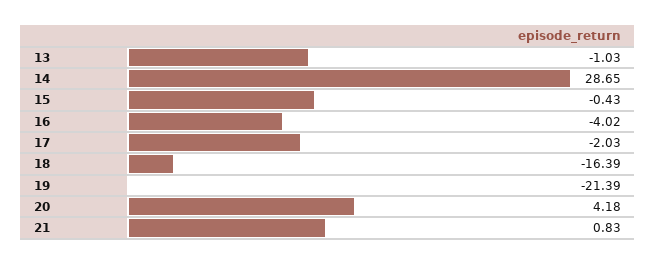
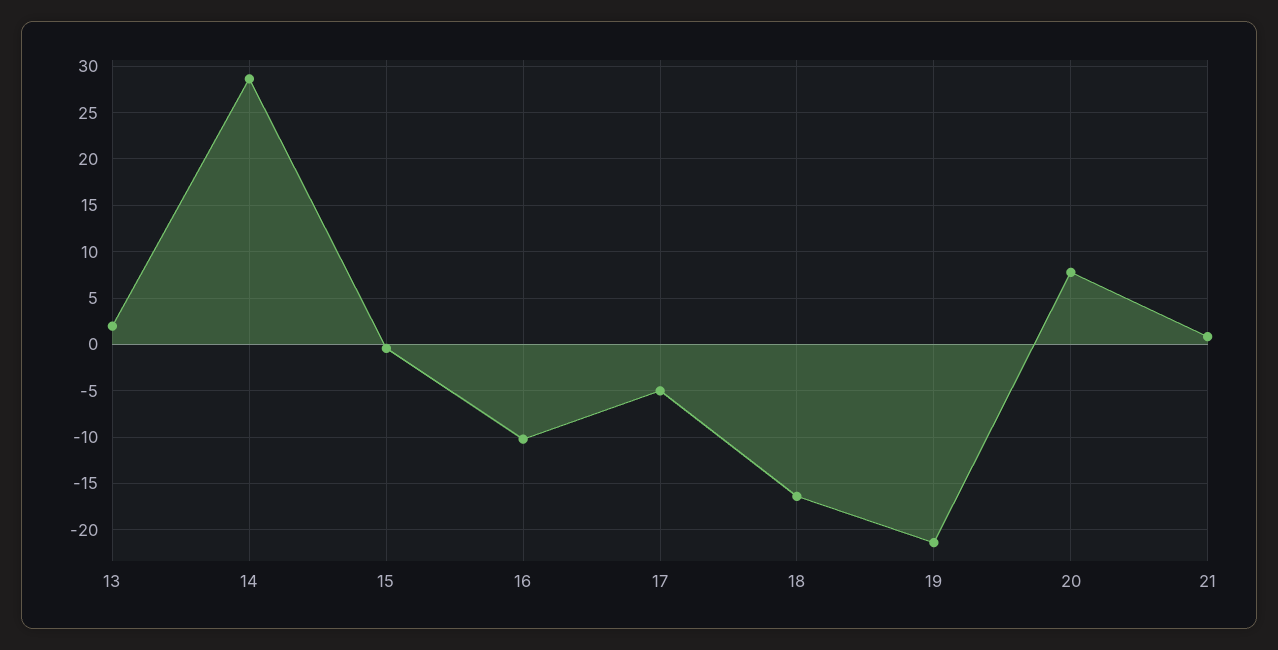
13: -1.03 -> 2
16: -4.02 -> -10
17: -2.03 -> -5
20: 4.18 -> 8

